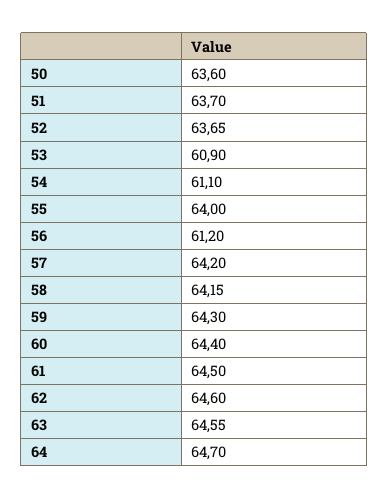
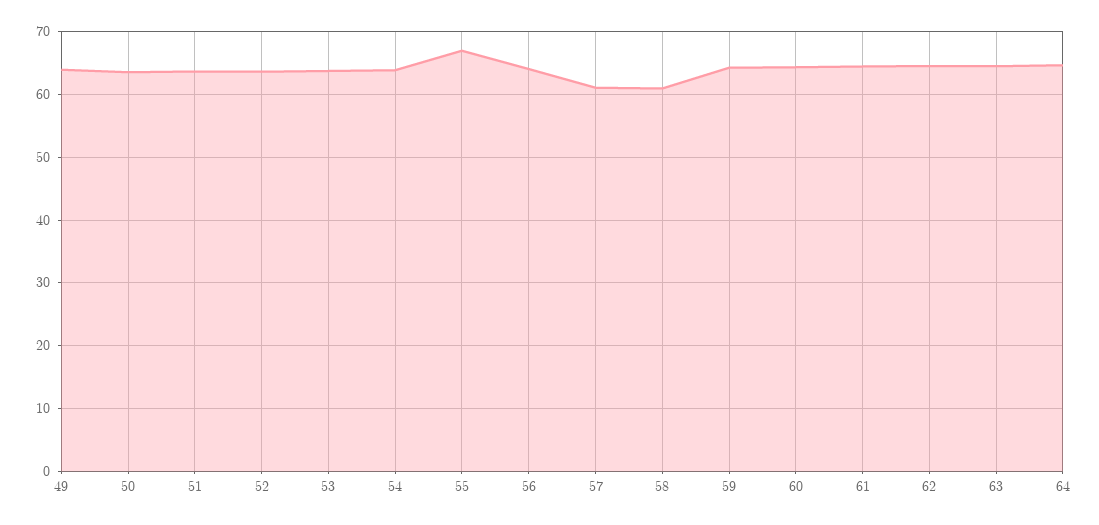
53: 60.9 -> 64
54: 61.1 -> 64
55: 64 -> 67
56: 61.2 -> 64
57: 64.2 -> 61
58: 64.15 -> 61
49: none -> 64

